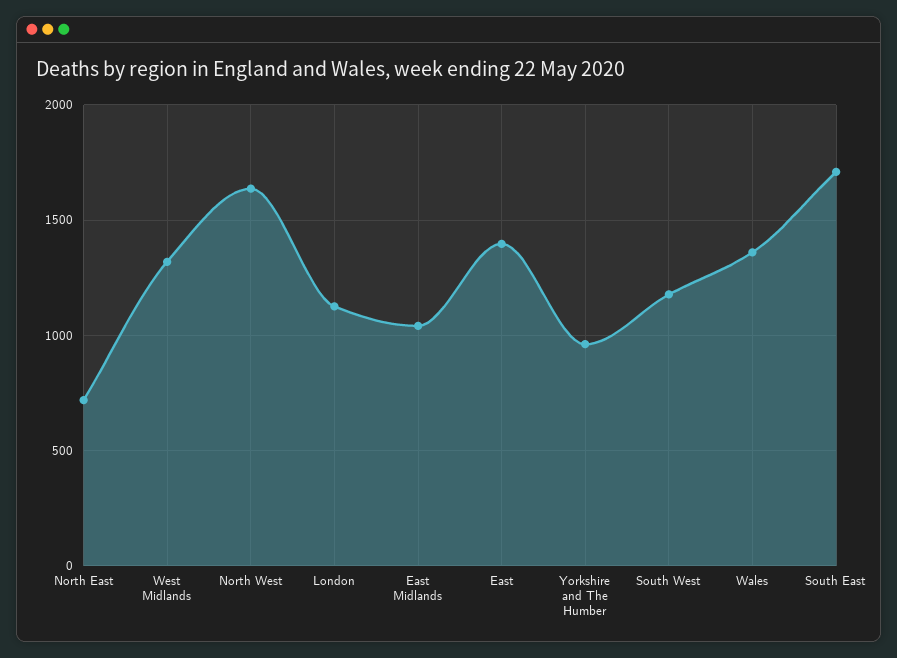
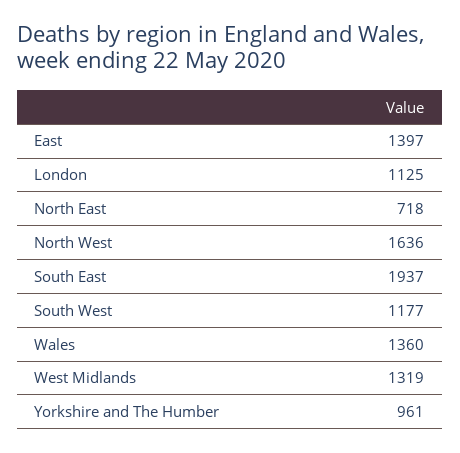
East Midlands: 1050 -> none
South East: 1700 -> 1937

